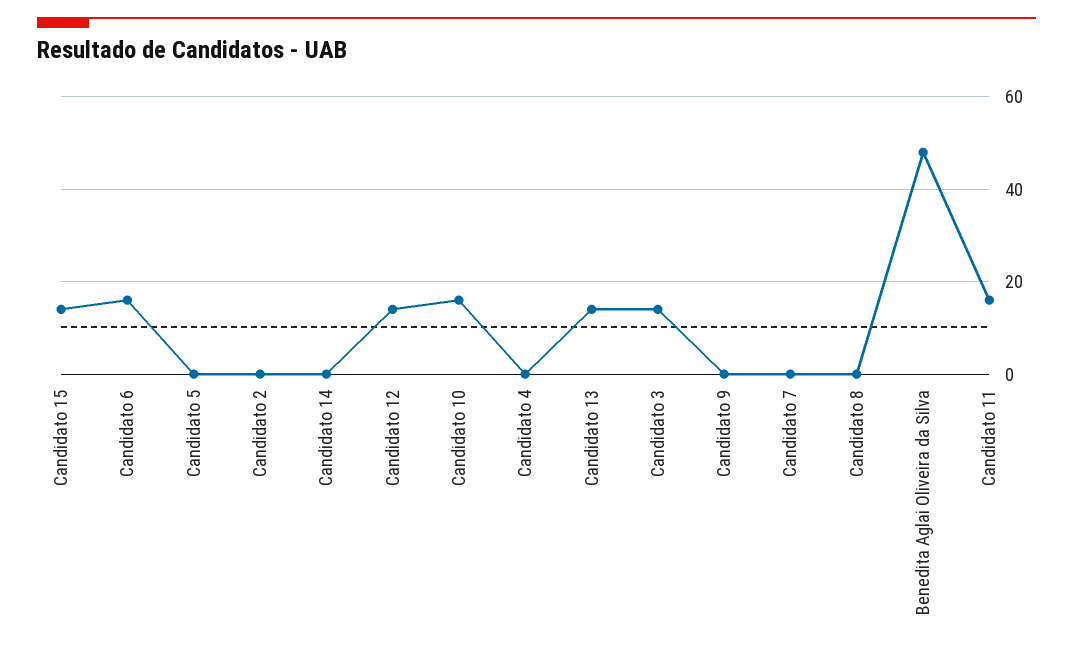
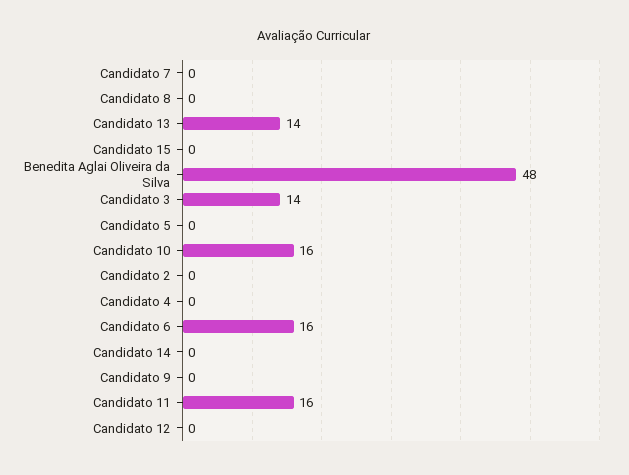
Candidato 15: 15 -> 0
Candidato 12: 15 -> 0

